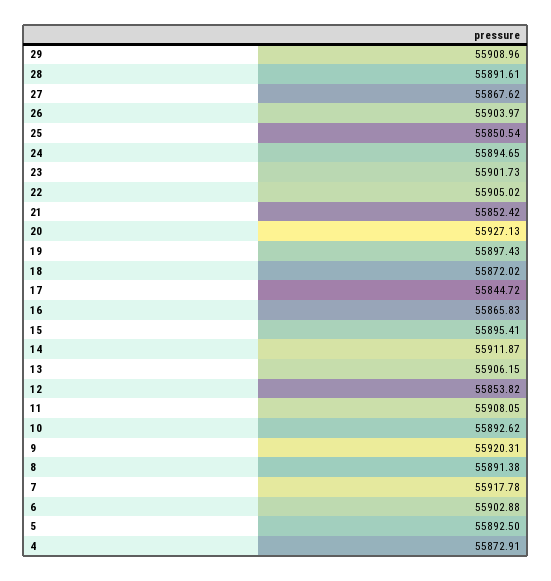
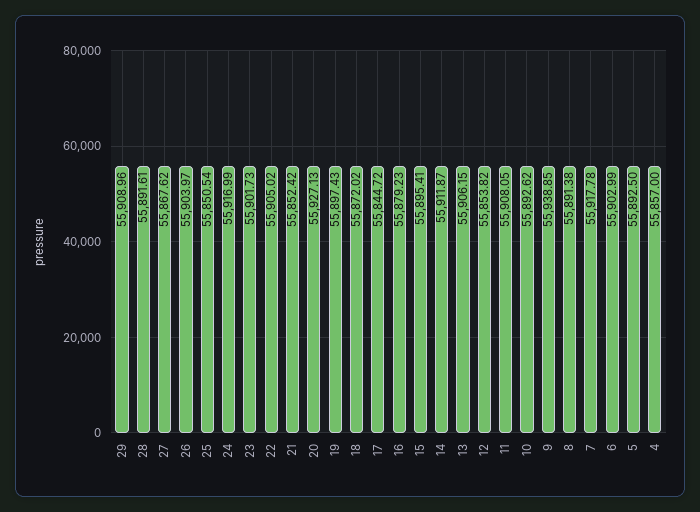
24: 55894.65 -> 55916.99
16: 55865.83 -> 55879.23
9: 55920.31 -> 55938.85
6: 55902.88 -> 55902.99
4: 55872.91 -> 55857

